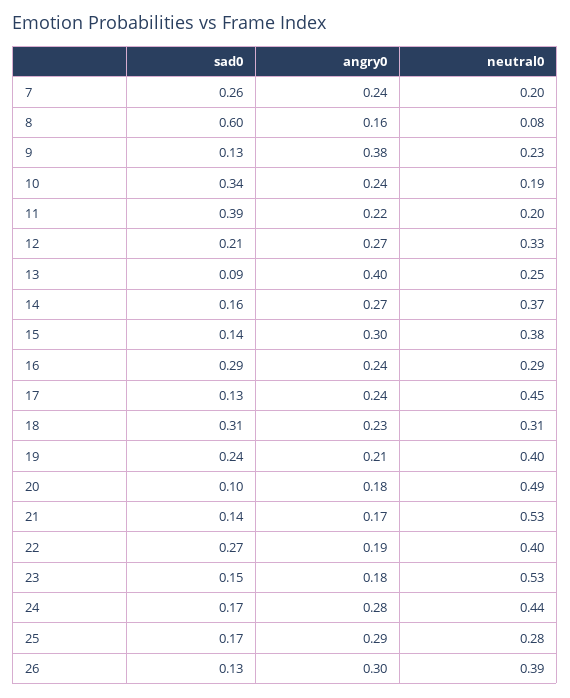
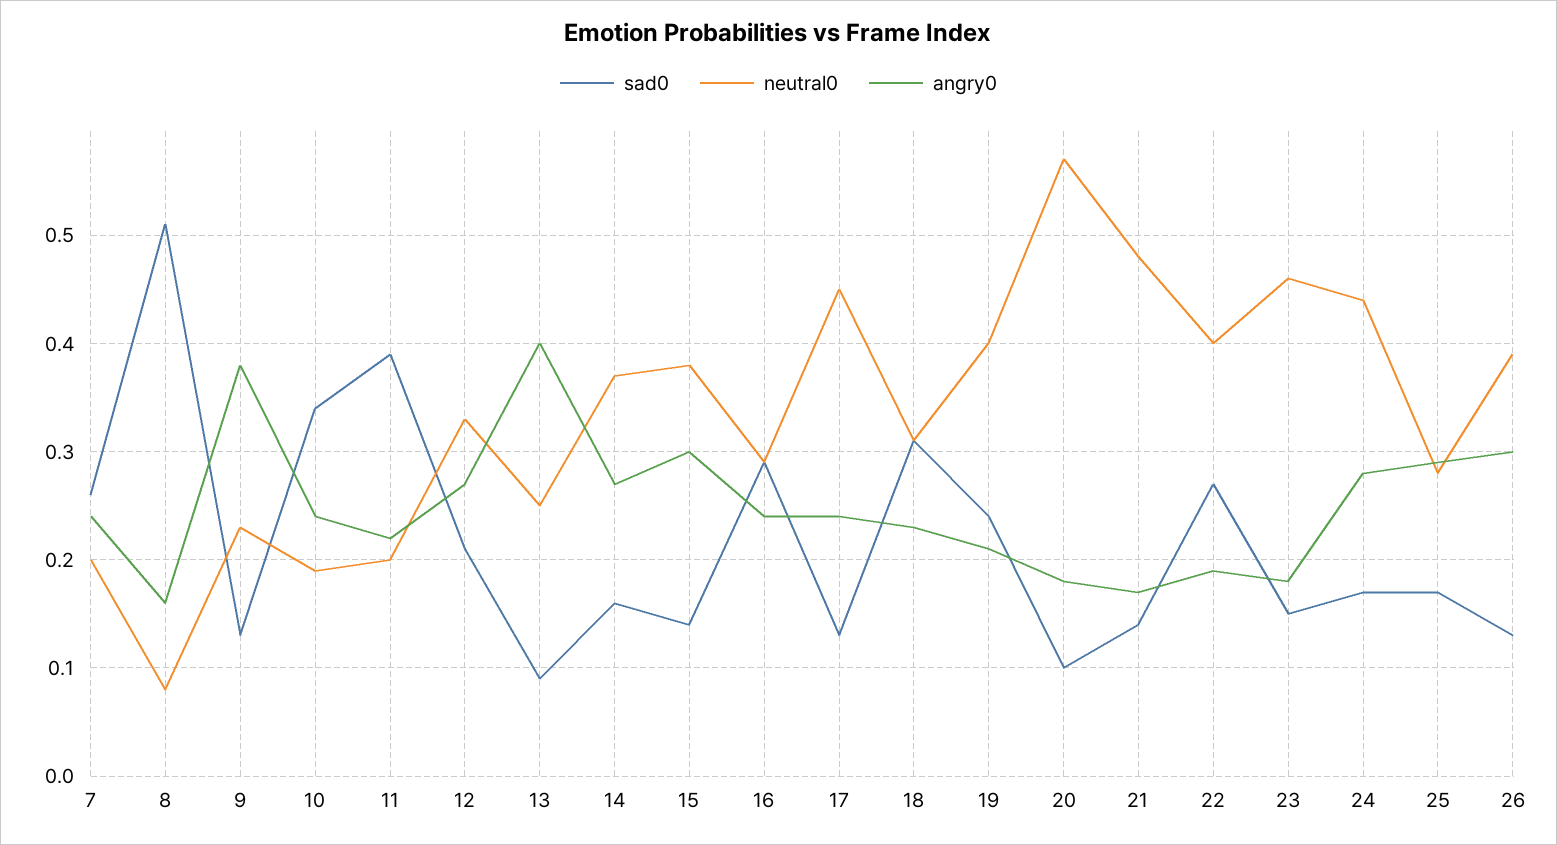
sad0, 8: 0.6 -> 0.51
neutral0, 20: 0.49 -> 0.57
neutral0, 21: 0.53 -> 0.48
neutral0, 23: 0.53 -> 0.46

